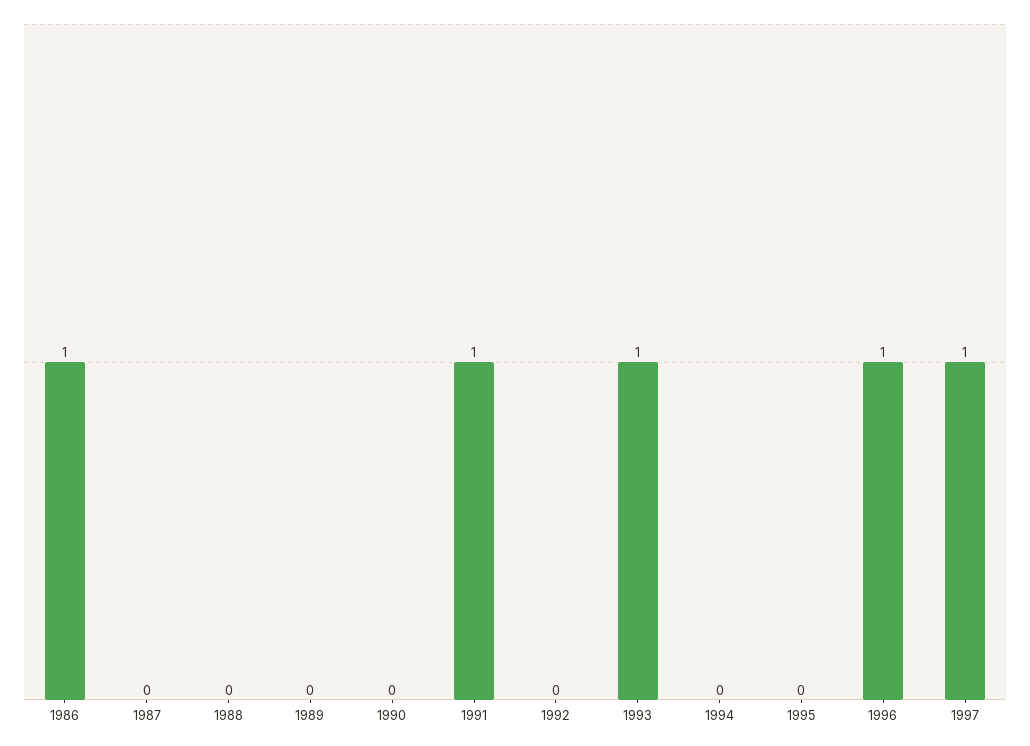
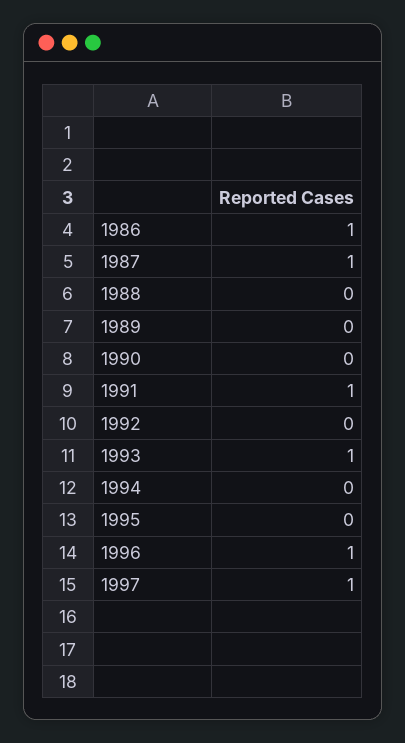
1987: 0 -> 1

